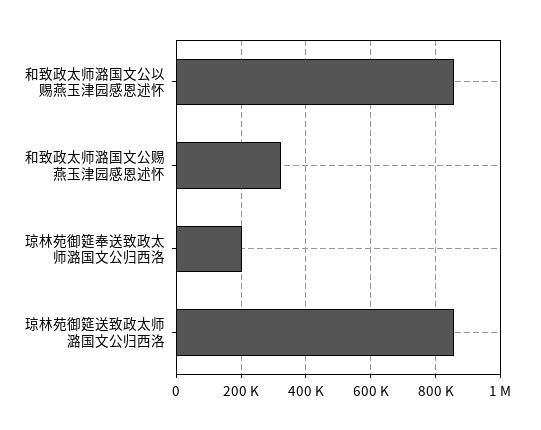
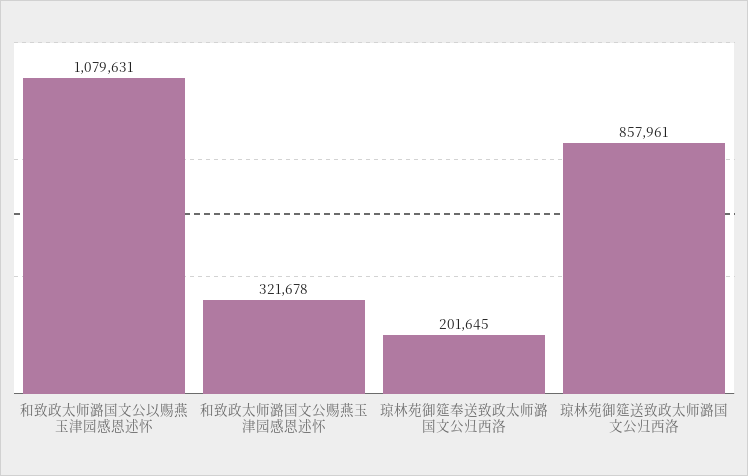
和致政太师潞国文公以赐燕玉津园感恩述怀: 860000 -> 1079631

